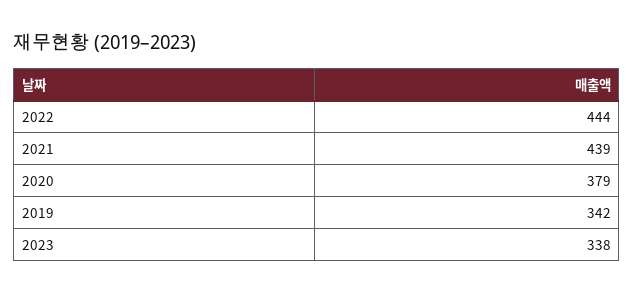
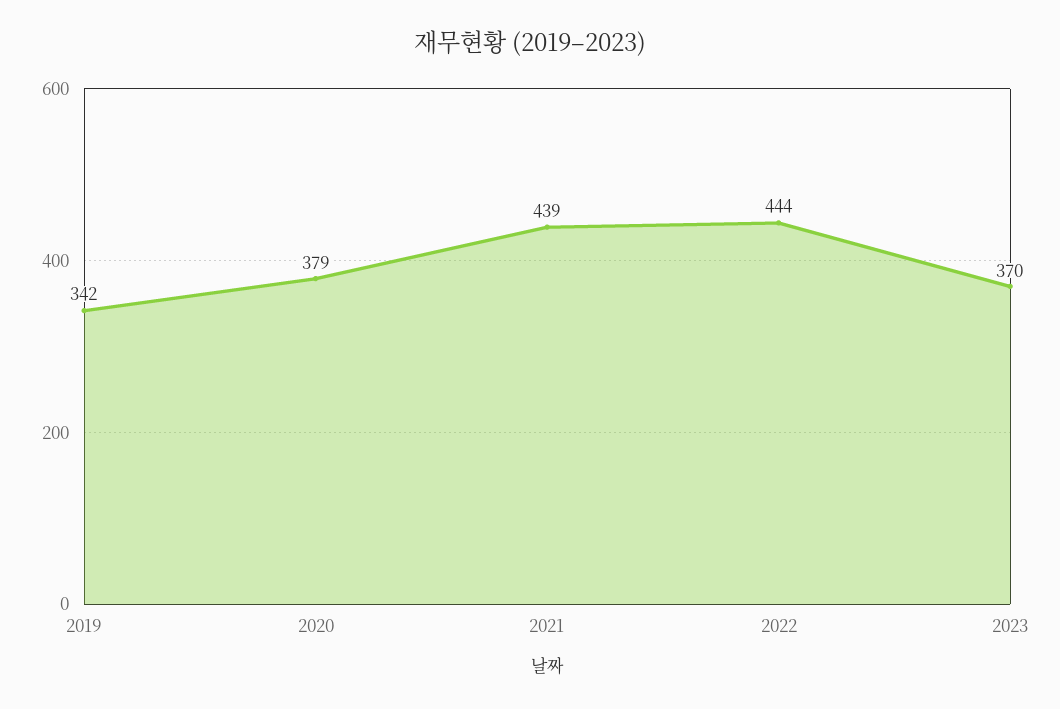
2023: 338 -> 370

